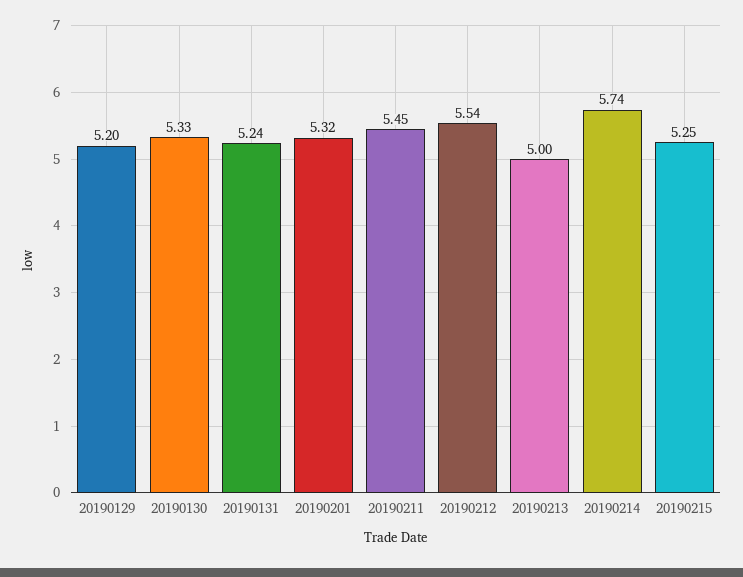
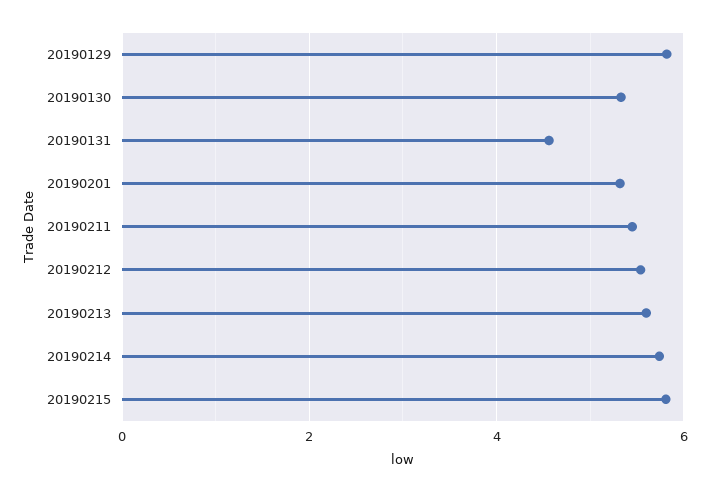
20190129: 5.2 -> 5.8
20190131: 5.24 -> 4.6
20190213: 5 -> 5.6
20190215: 5.25 -> 5.8

